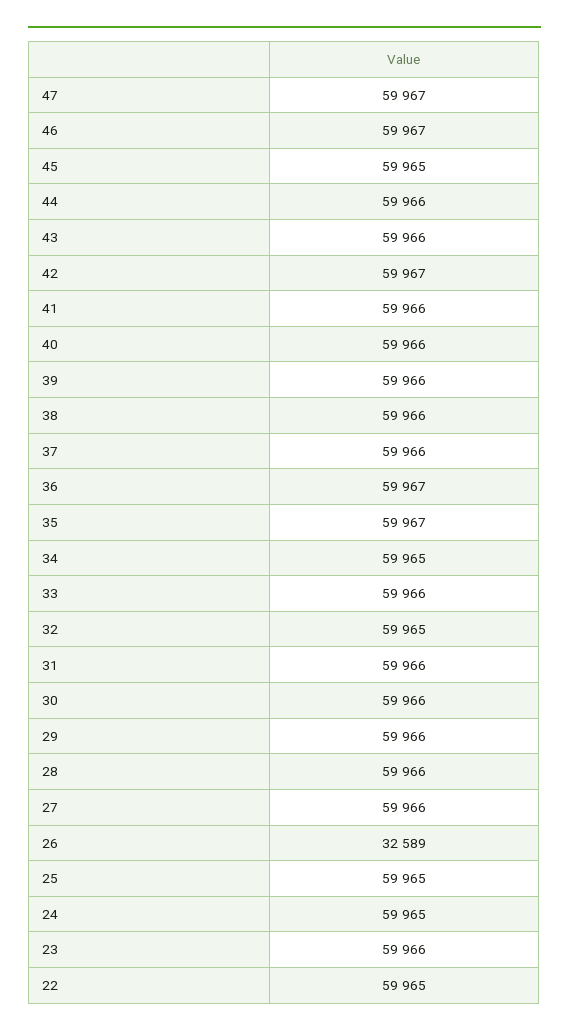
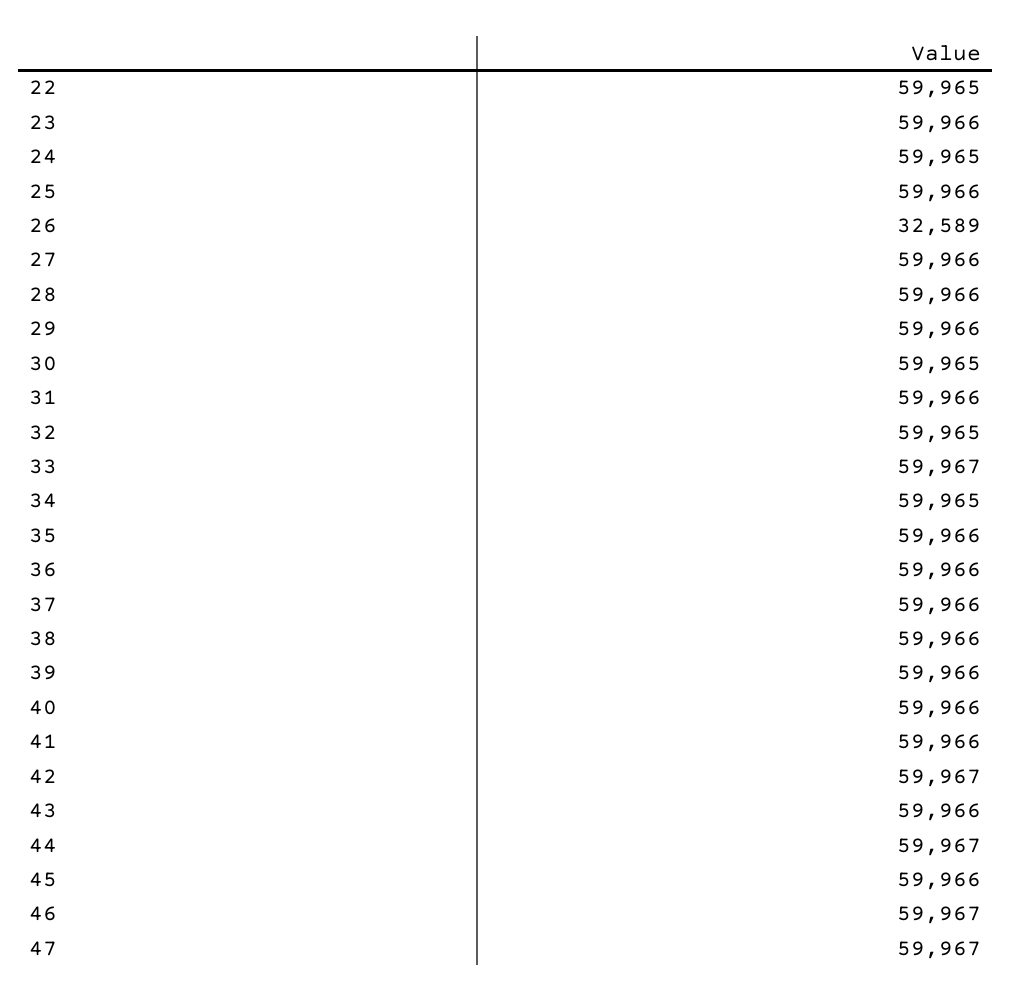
45: 59965 -> 59966
44: 59966 -> 59967
36: 59967 -> 59966
35: 59967 -> 59966
33: 59966 -> 59967
30: 59966 -> 59965
25: 59965 -> 59966

